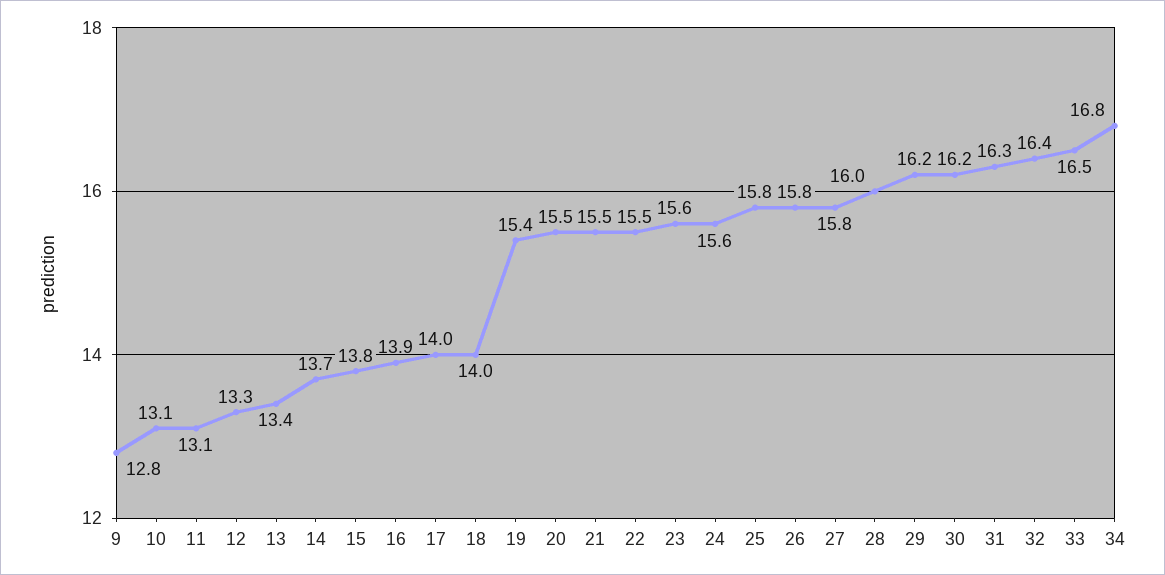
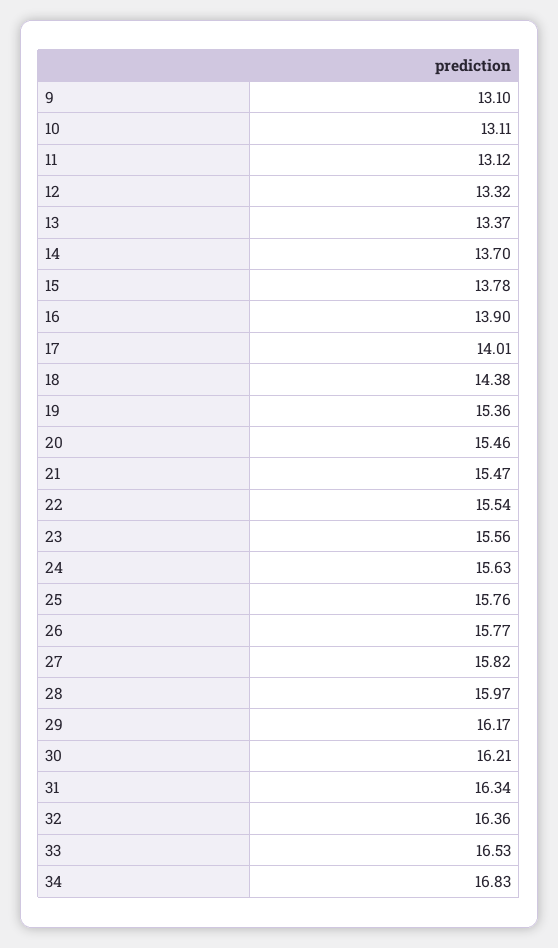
9: 12.8 -> 13.1
18: 14 -> 14.38

